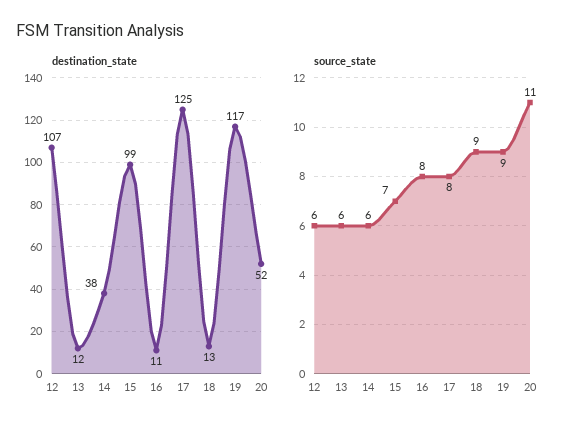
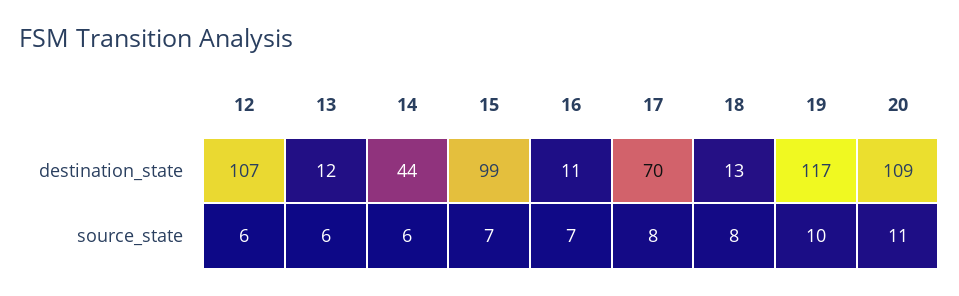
destination_state, 14: 38 -> 44
destination_state, 17: 125 -> 70
destination_state, 20: 52 -> 109
source_state, 16: 8 -> 7
source_state, 18: 9 -> 8
source_state, 19: 9 -> 10

